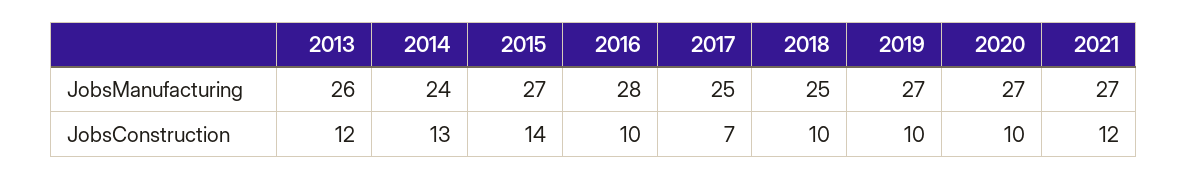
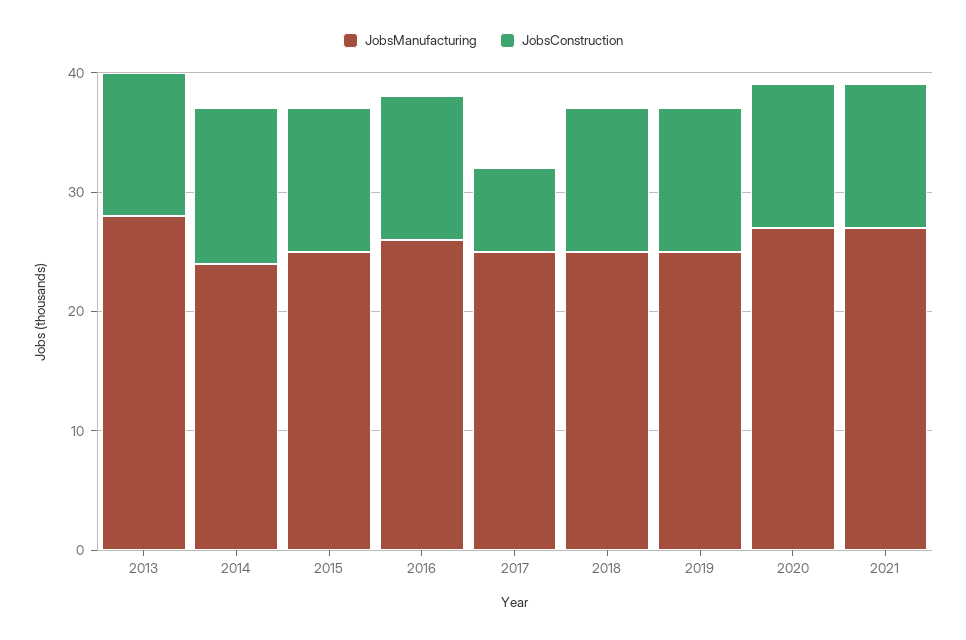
JobsManufacturing, 2013: 26 -> 28
JobsManufacturing, 2015: 27 -> 25
JobsManufacturing, 2016: 28 -> 26
JobsManufacturing, 2019: 27 -> 25
JobsConstruction, 2015: 14 -> 12
JobsConstruction, 2016: 10 -> 12
JobsConstruction, 2018: 10 -> 12
JobsConstruction, 2019: 10 -> 12
JobsConstruction, 2020: 10 -> 12

